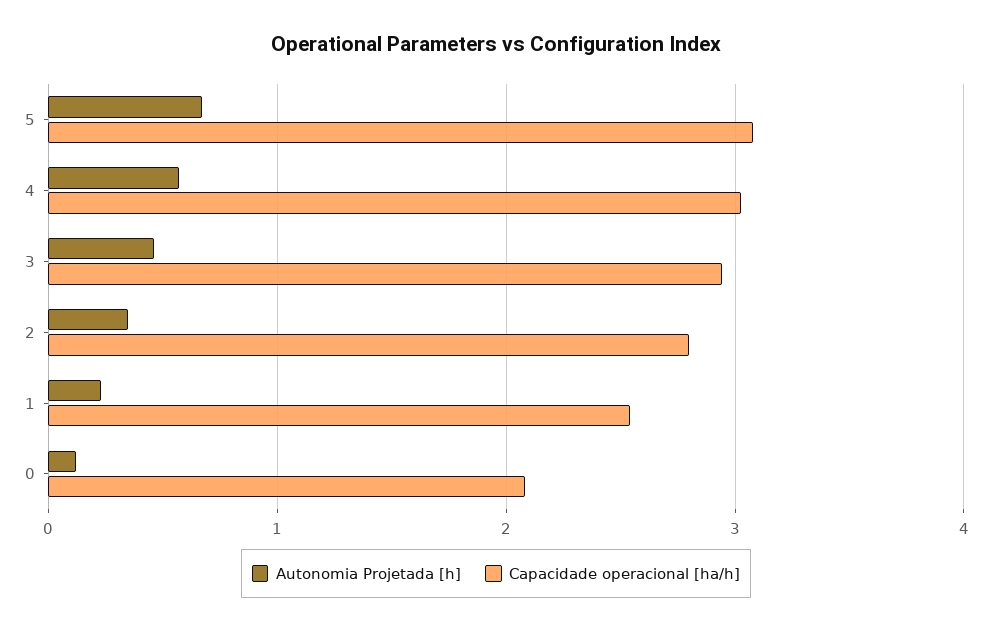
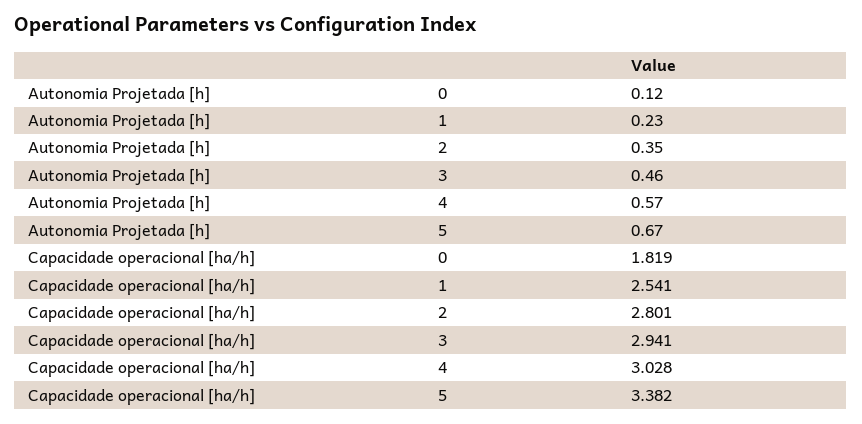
Capacidade operacional [ha/h], 5: 3.1 -> 3.382
Capacidade operacional [ha/h], 0: 2.1 -> 1.819

